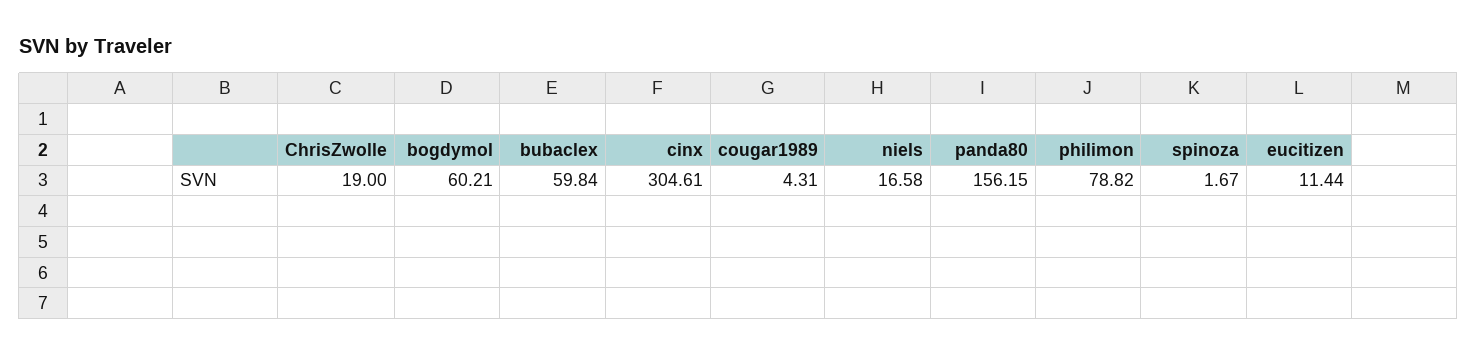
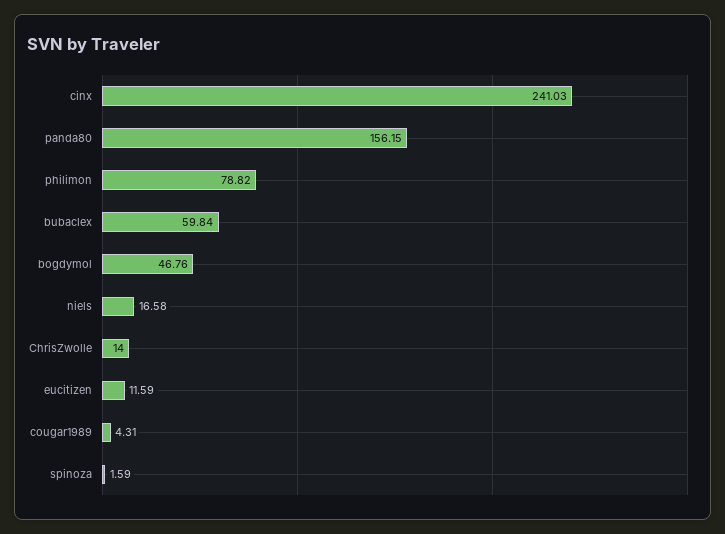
ChrisZwolle: 19 -> 14
bogdymol: 60.21 -> 46.76
cinx: 304.61 -> 241.03
spinoza: 1.67 -> 1.59
eucitizen: 11.44 -> 11.59

